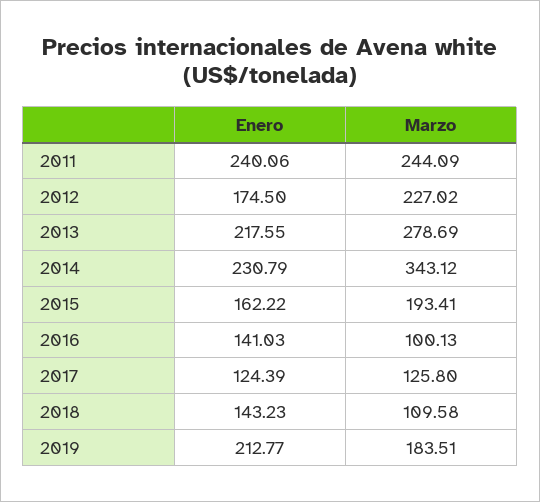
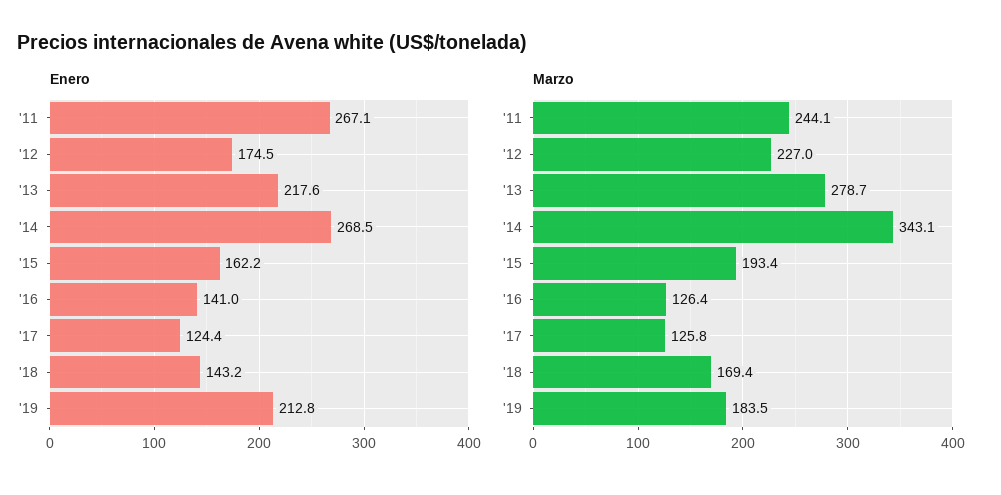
Enero, 2011: 240.06 -> 267.1
Enero, 2014: 230.79 -> 268.5
Marzo, 2016: 100.13 -> 126.4
Marzo, 2018: 109.58 -> 169.4

